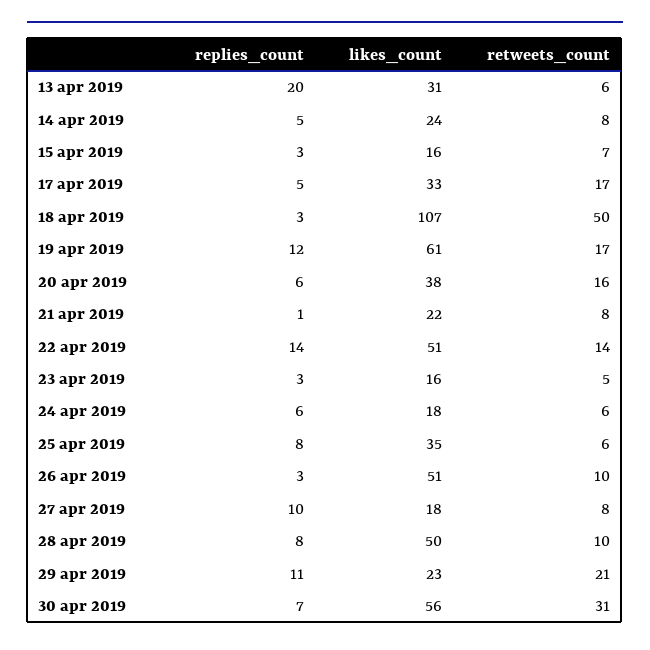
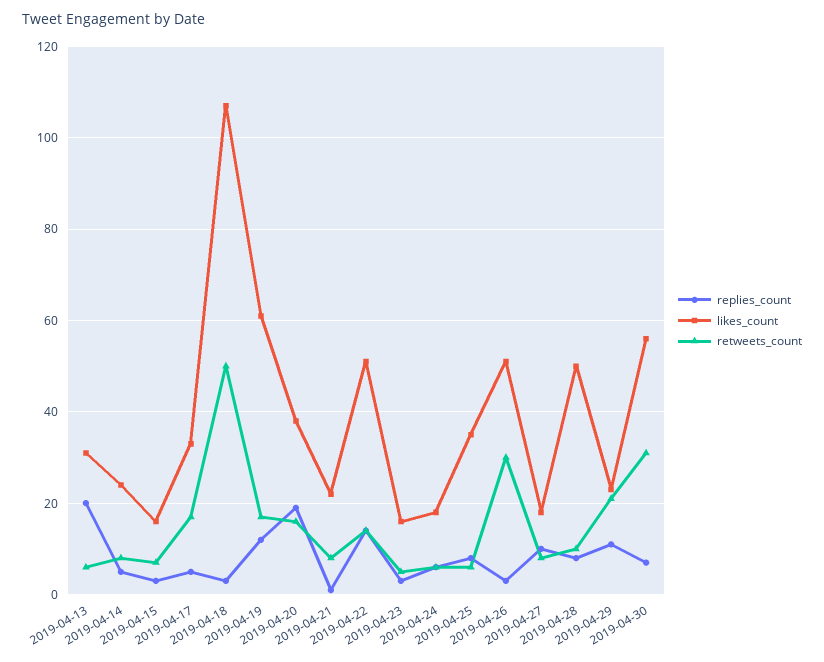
replies_count, 20 apr 2019: 6 -> 20
retweets_count, 26 apr 2019: 10 -> 30

